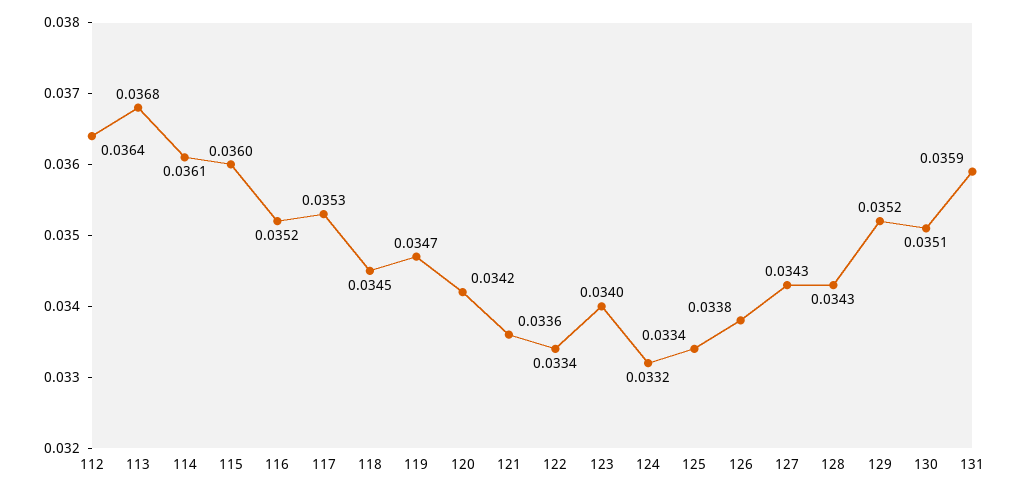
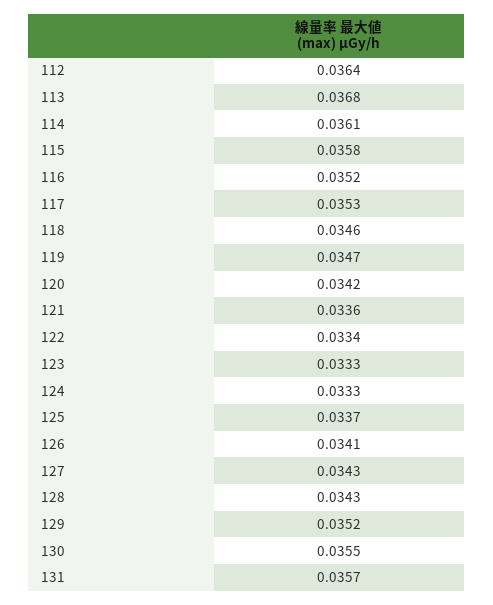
115: 0.036 -> 0.0358
118: 0.0345 -> 0.0346
123: 0.034 -> 0.0333
124: 0.0332 -> 0.0333
125: 0.0334 -> 0.0337
126: 0.0338 -> 0.0341
130: 0.0351 -> 0.0355
131: 0.0359 -> 0.0357

